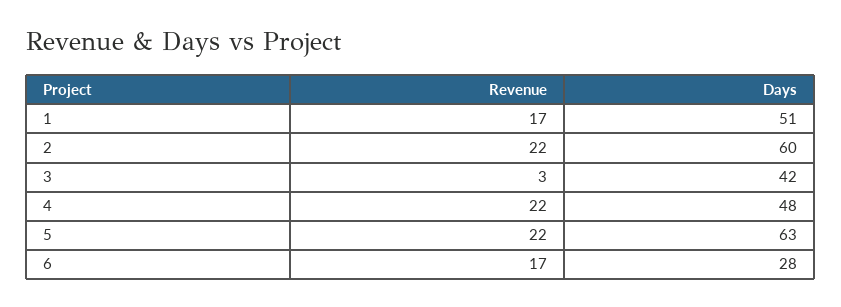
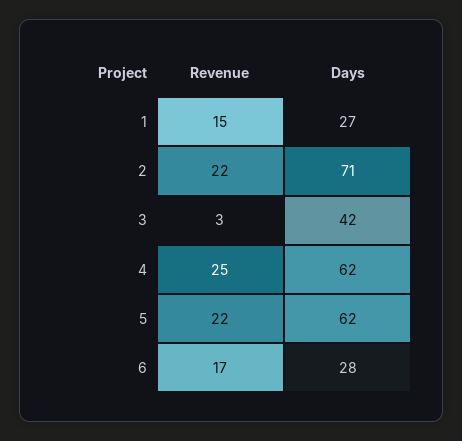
Revenue, 1: 17 -> 15
Days, 1: 51 -> 27
Days, 2: 60 -> 71
Revenue, 4: 22 -> 25
Days, 4: 48 -> 62
Days, 5: 63 -> 62

